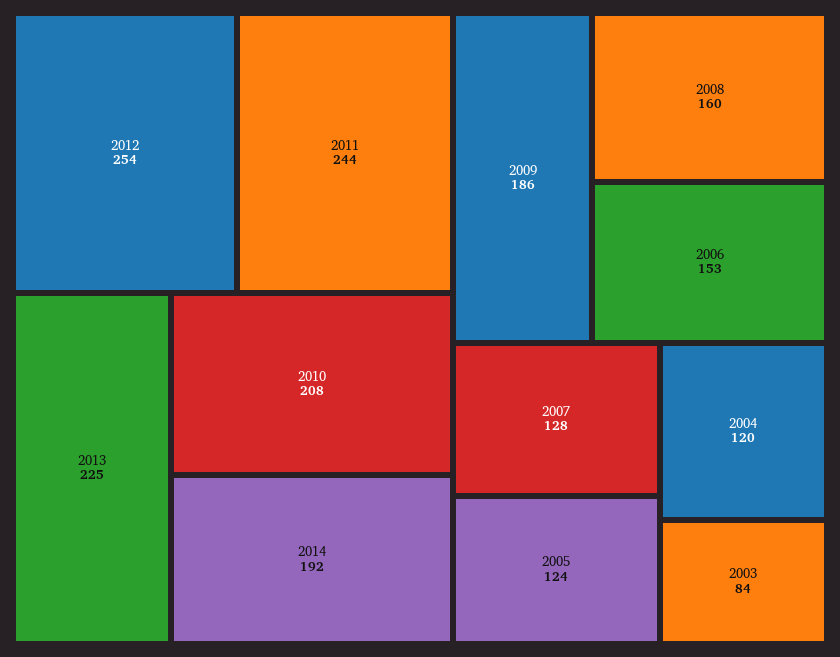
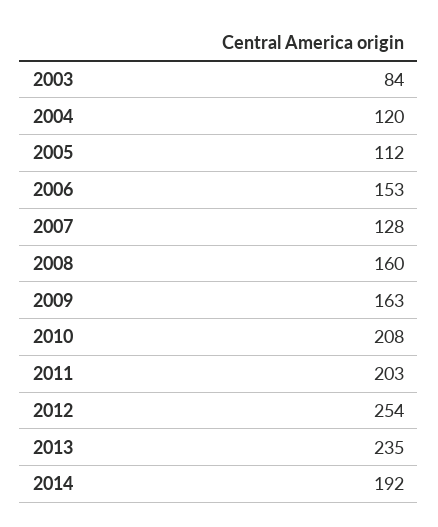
2011: 244 -> 203
2013: 225 -> 235
2009: 186 -> 163
2005: 124 -> 112

